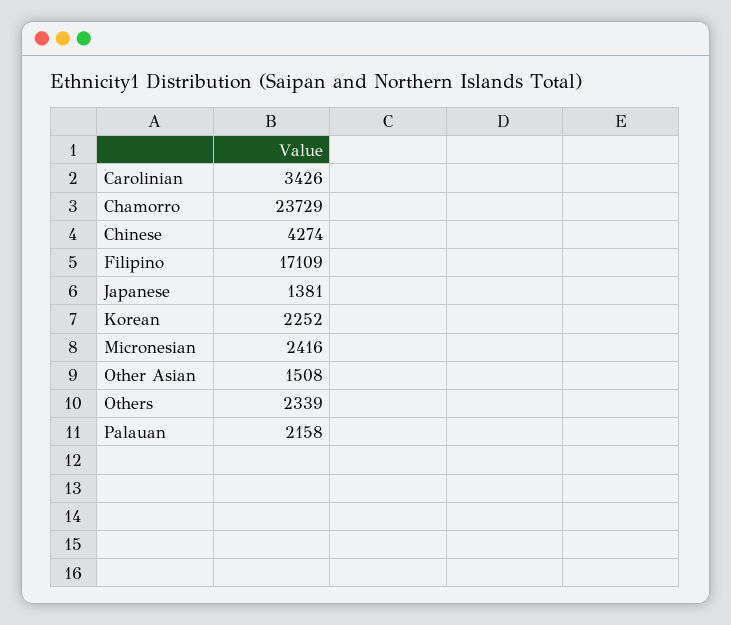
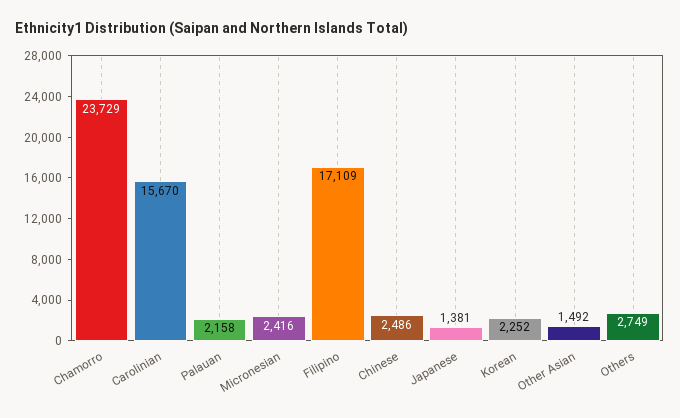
Carolinian: 3426 -> 15670
Chinese: 4274 -> 2486
Other Asian: 1508 -> 1492
Others: 2339 -> 2749

